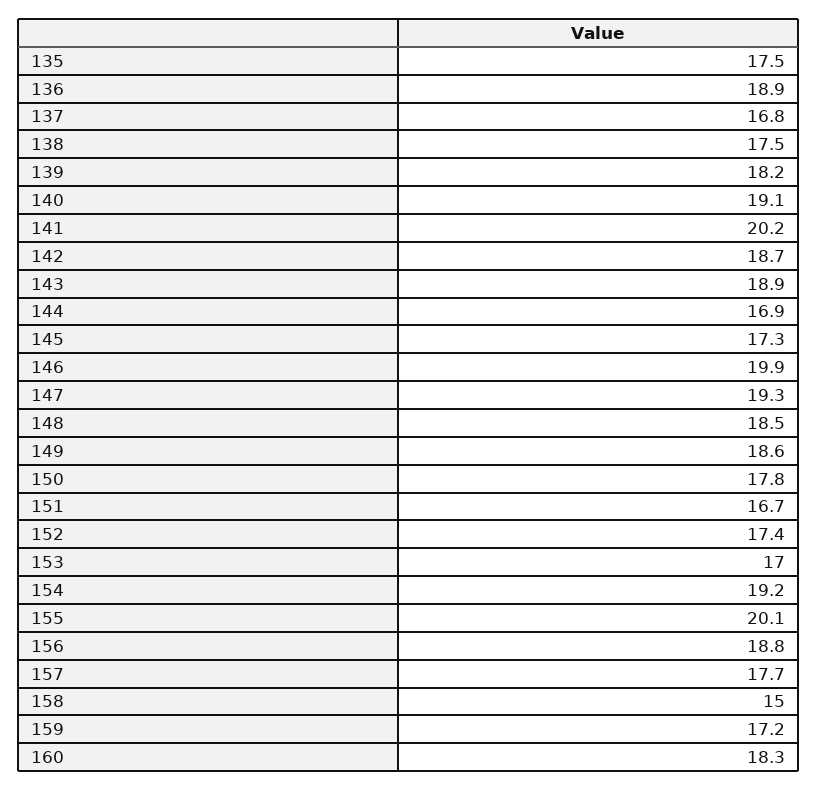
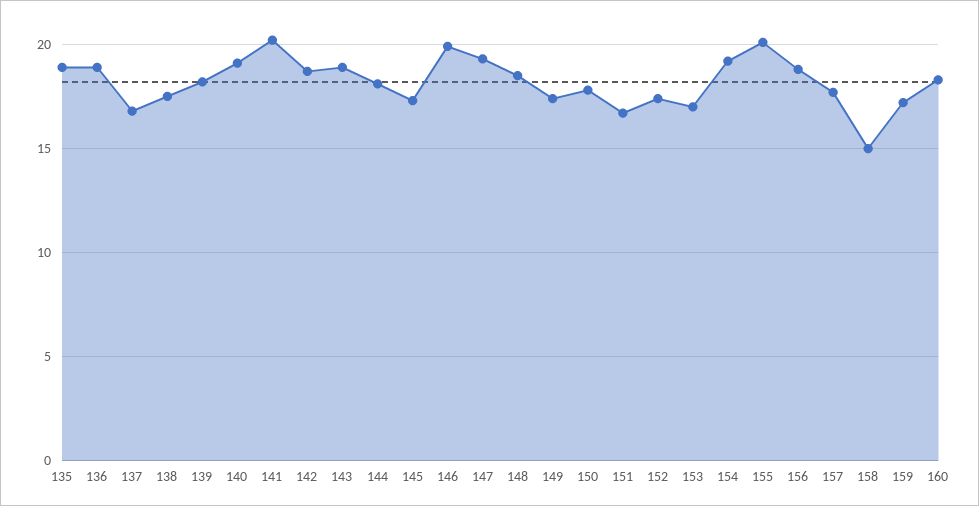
135: 17.5 -> 19
144: 16.9 -> 18
149: 18.6 -> 17.5

